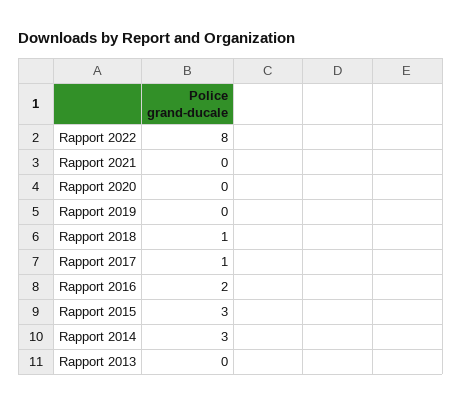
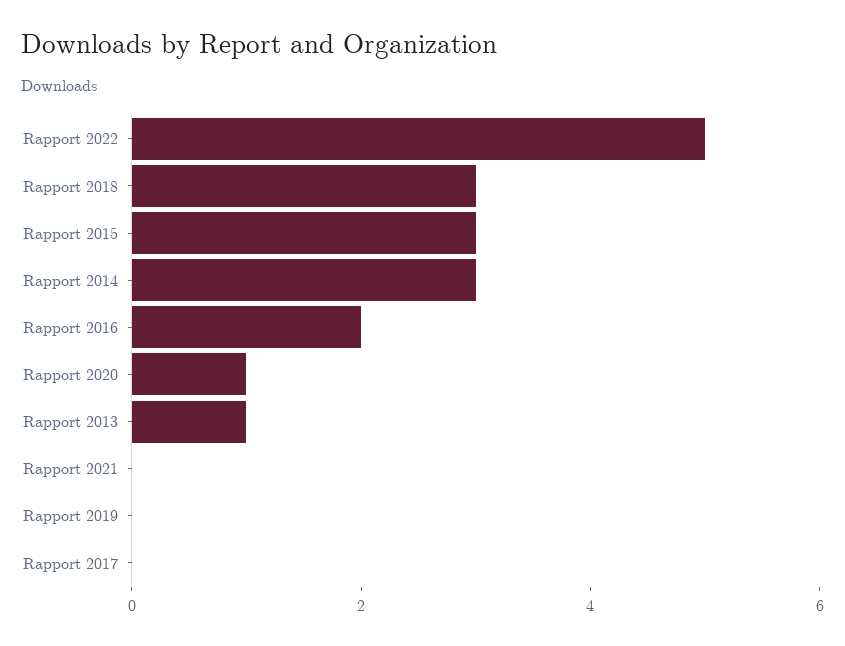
Rapport 2022: 8 -> 5
Rapport 2020: 0 -> 1
Rapport 2018: 1 -> 3
Rapport 2017: 1 -> 0
Rapport 2013: 0 -> 1

